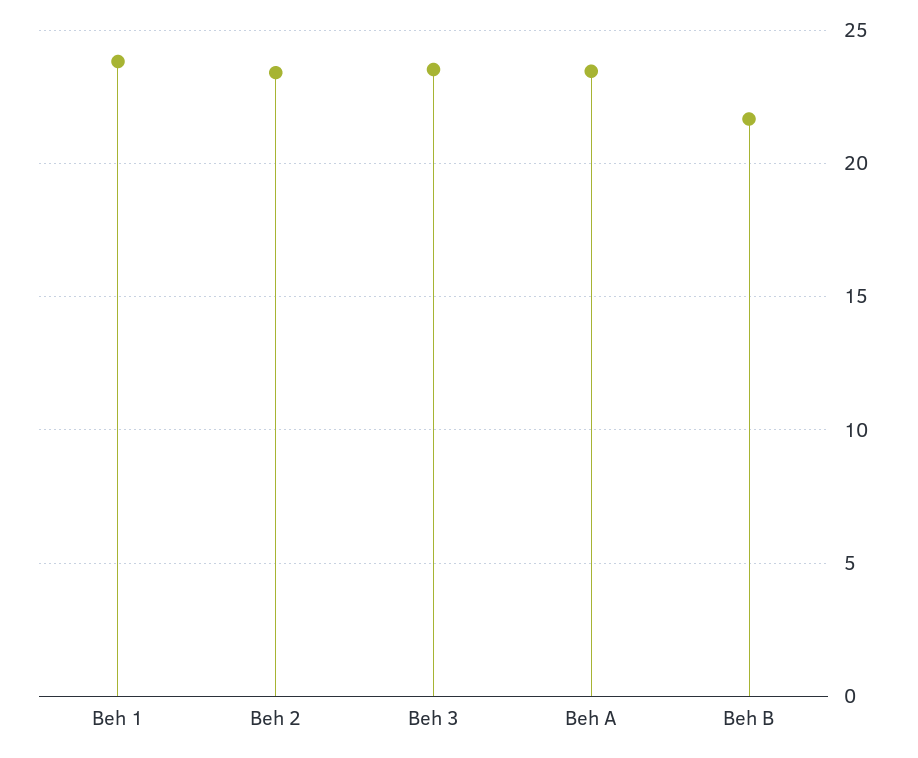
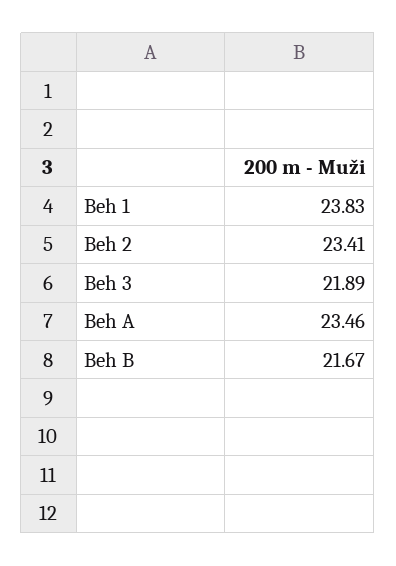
Beh 3: 23.5 -> 21.89

